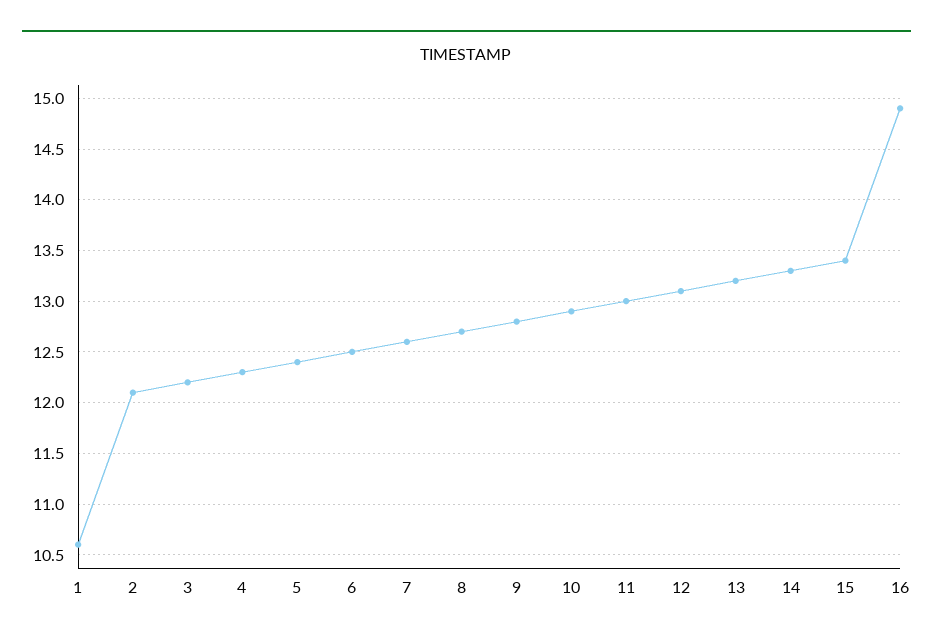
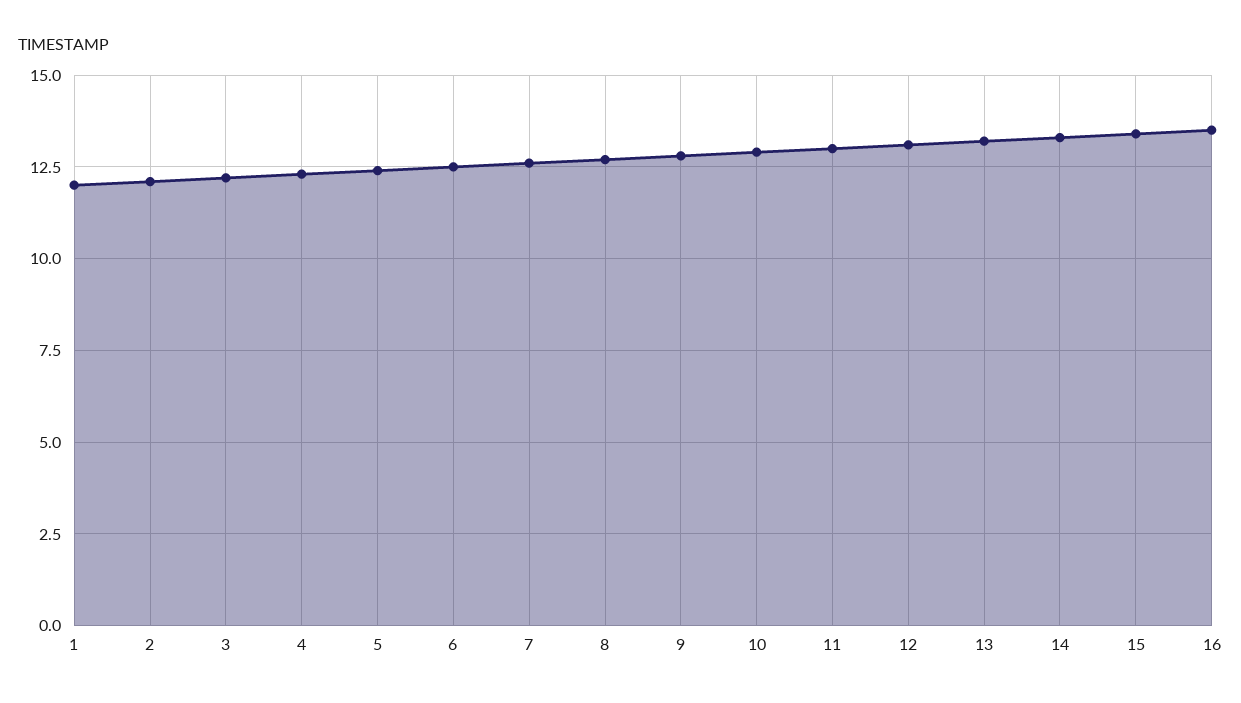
1: 10.6 -> 12
16: 14.9 -> 13.5

